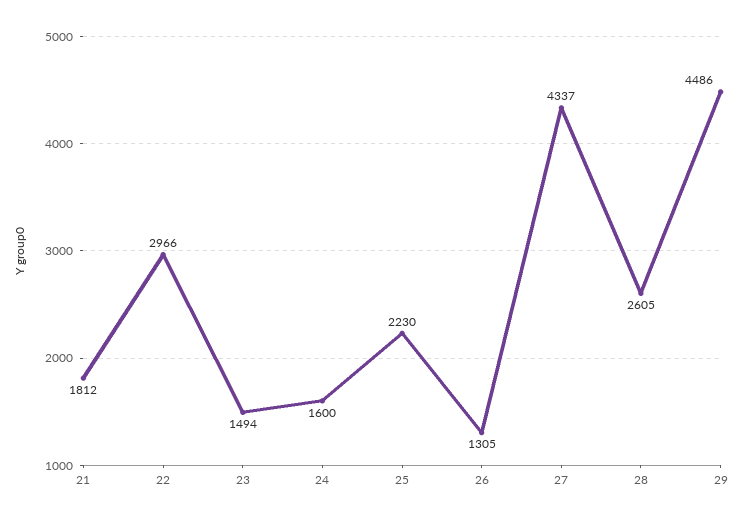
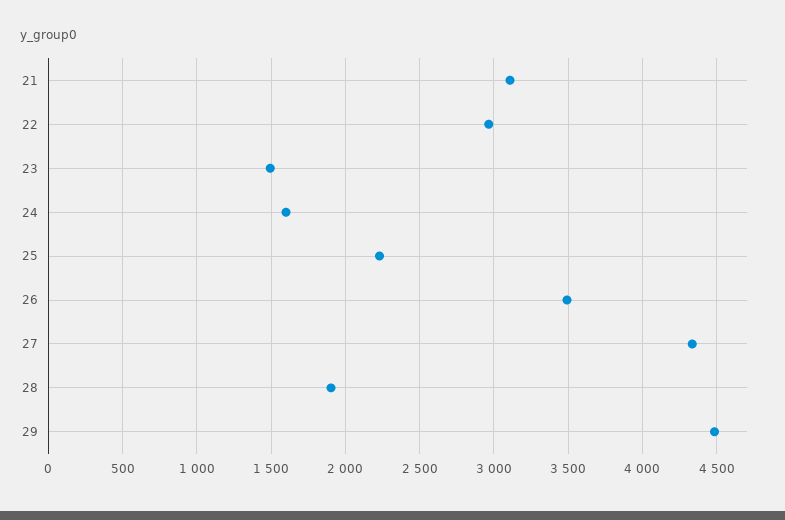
21: 1812 -> 3100
26: 1305 -> 3500
28: 2605 -> 1900

